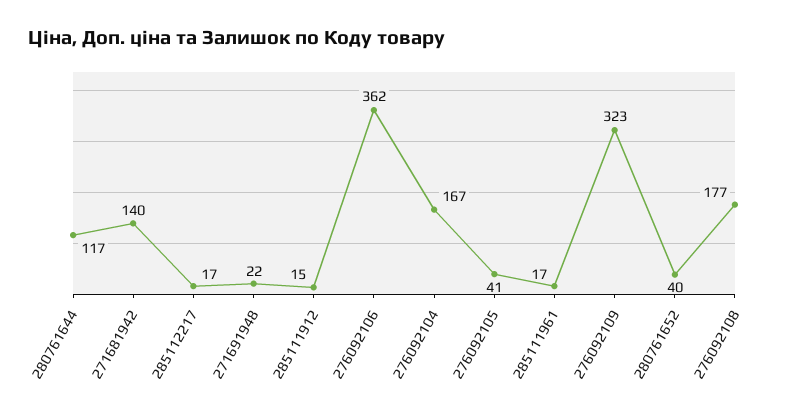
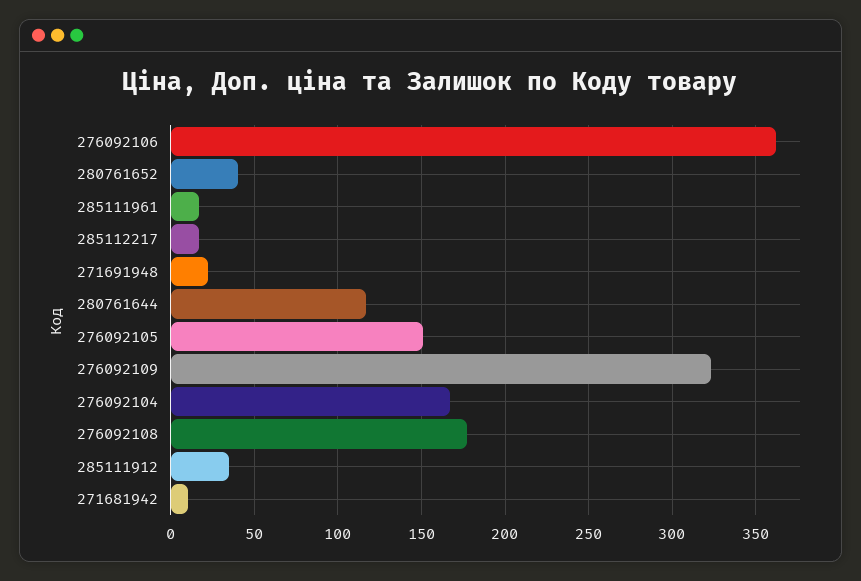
271681942: 140 -> 10
285111912: 15 -> 35
276092105: 41 -> 150

